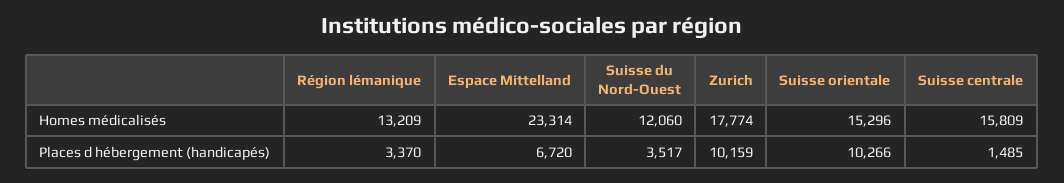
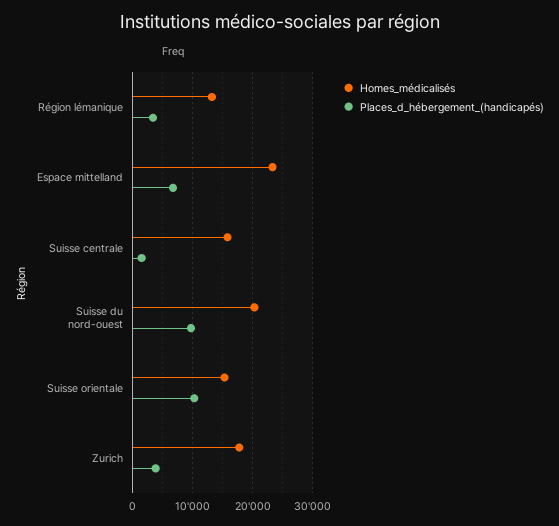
Homes médicalisés, Suisse du Nord-Ouest: 12060 -> 20000
Places d hébergement (handicapés), Suisse du Nord-Ouest: 3517 -> 10000
Places d hébergement (handicapés), Zurich: 10159 -> 4000

